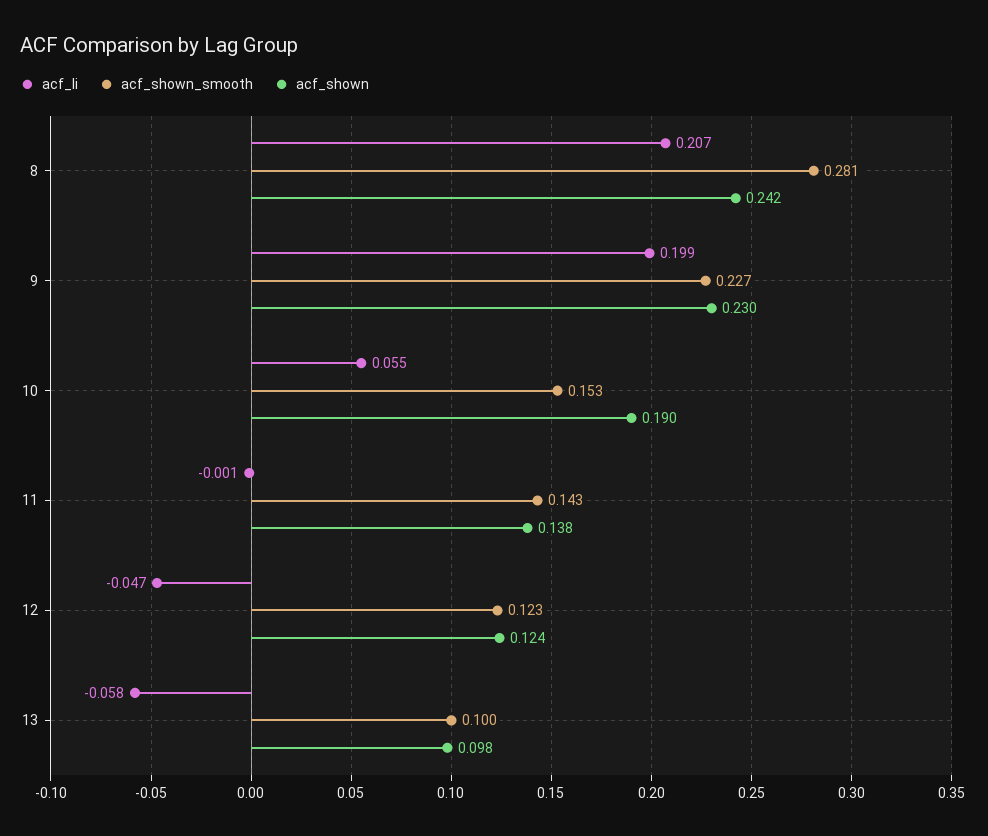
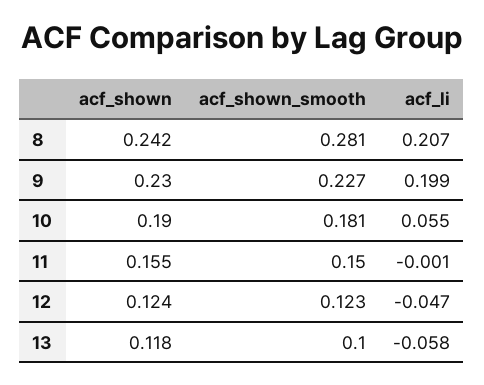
acf_shown_smooth, 10: 0.153 -> 0.181
acf_shown_smooth, 11: 0.143 -> 0.15
acf_shown, 11: 0.138 -> 0.155
acf_shown, 13: 0.098 -> 0.118

